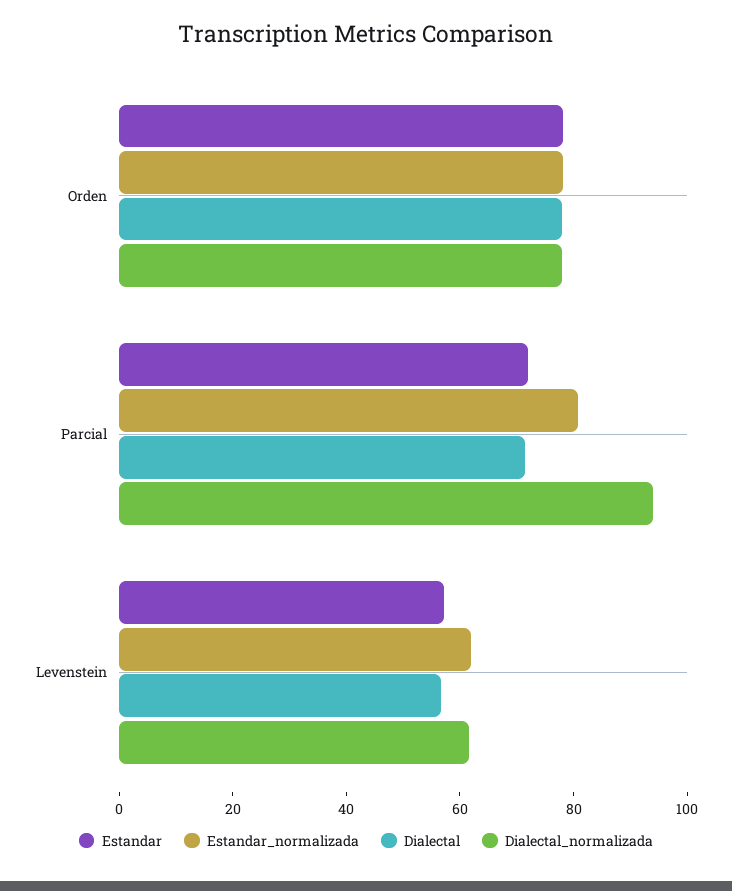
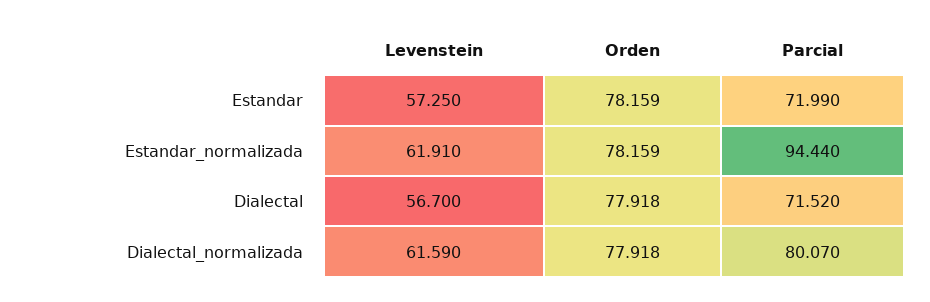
Estandar_normalizada, Parcial: 80 -> 94.44
Dialectal_normalizada, Parcial: 95 -> 80.07

